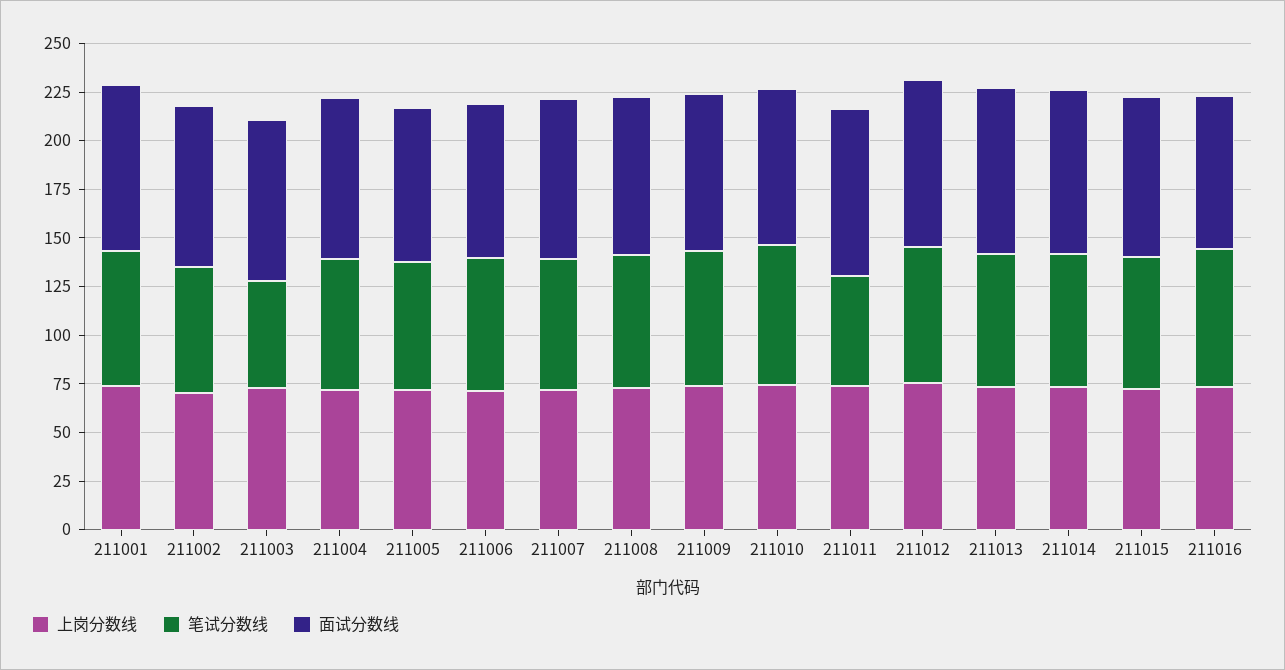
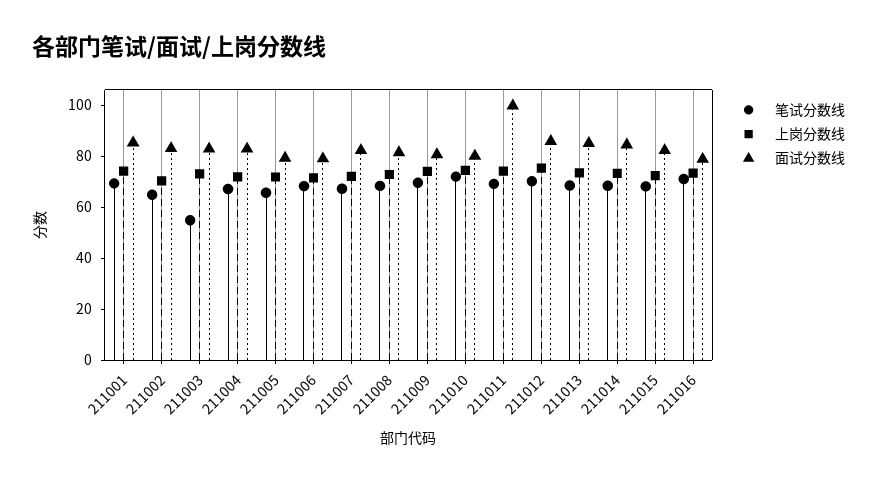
笔试分数线, 211011: 55 -> 70
面试分数线, 211011: 85 -> 100

